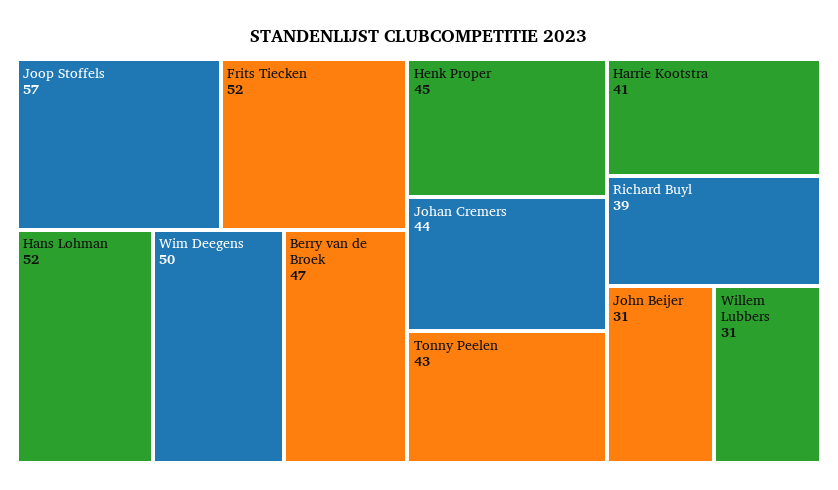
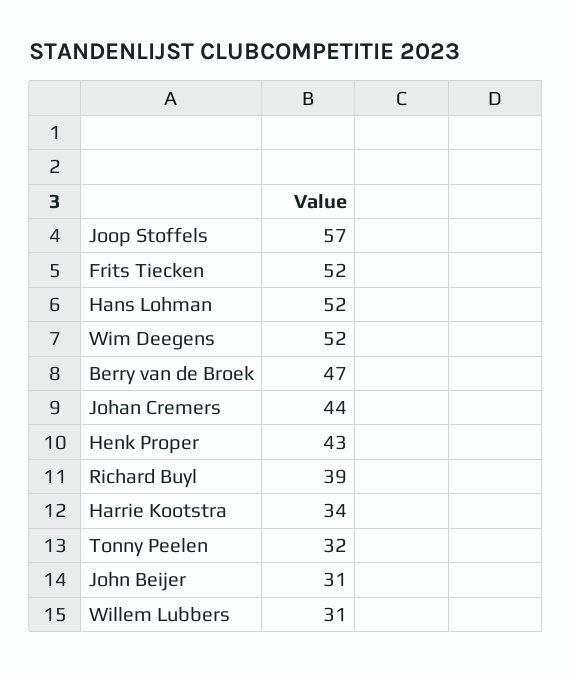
Wim Deegens: 50 -> 52
Henk Proper: 45 -> 43
Tonny Peelen: 43 -> 32
Harrie Kootstra: 41 -> 34

